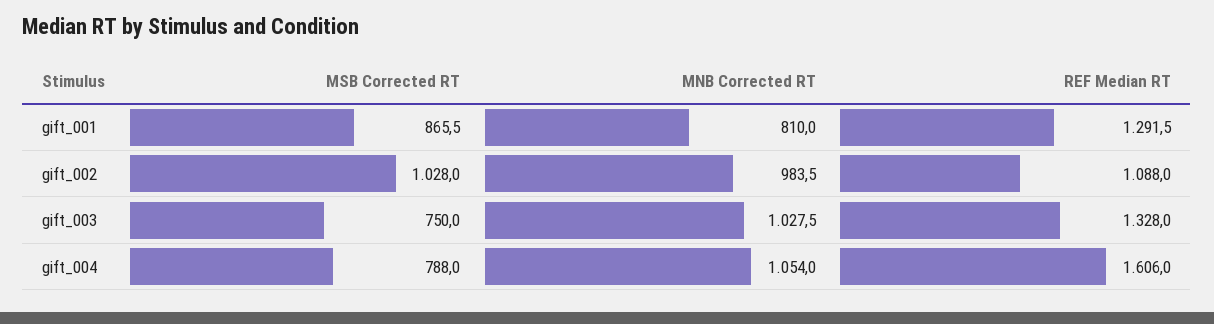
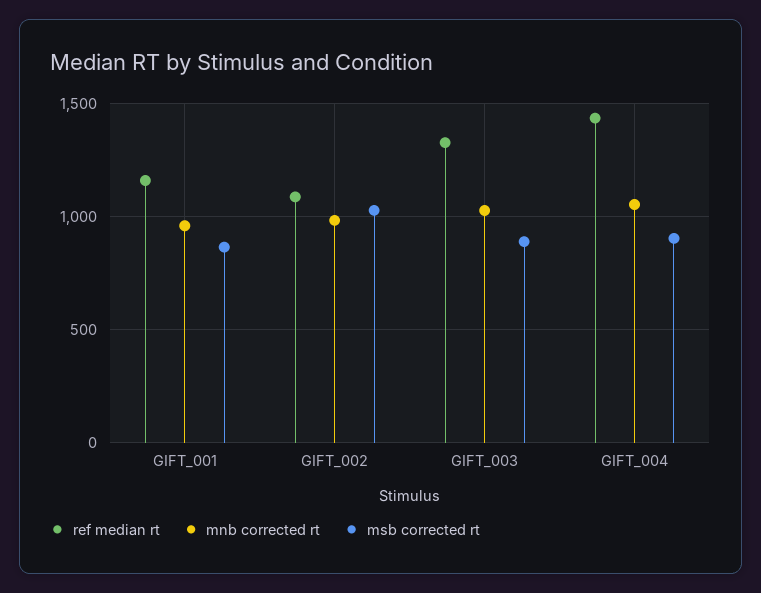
MNB Corrected RT, gift_001: 810 -> 950
REF Median RT, gift_001: 1291.5 -> 1150
MSB Corrected RT, gift_003: 750 -> 900
MSB Corrected RT, gift_004: 788 -> 900
REF Median RT, gift_004: 1606 -> 1450

